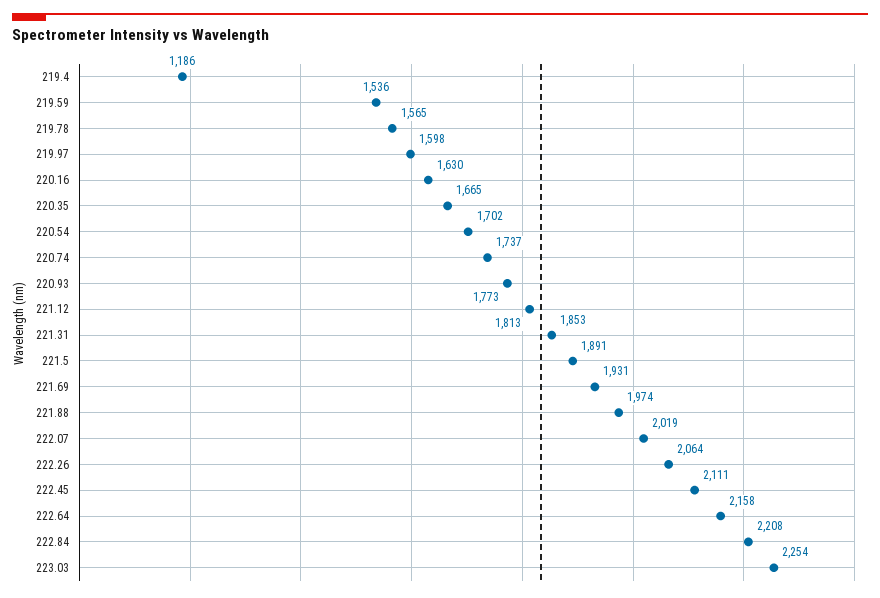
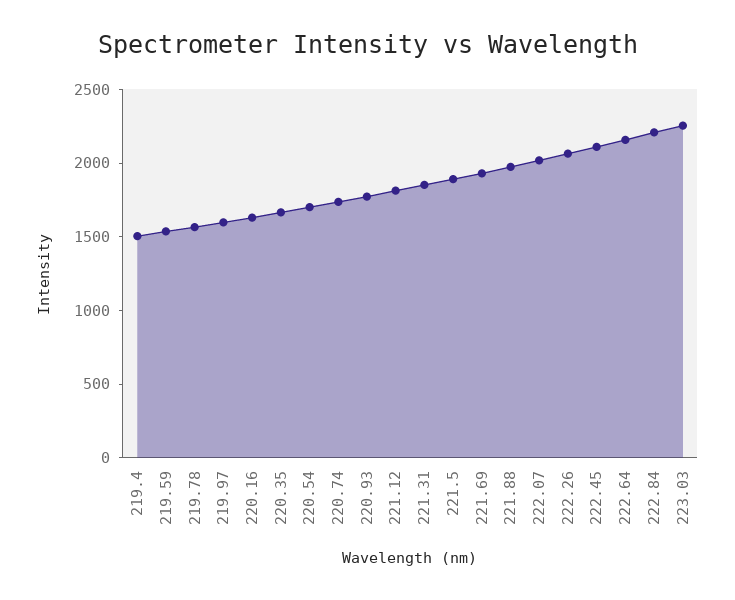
219.4: 1186 -> 1500

